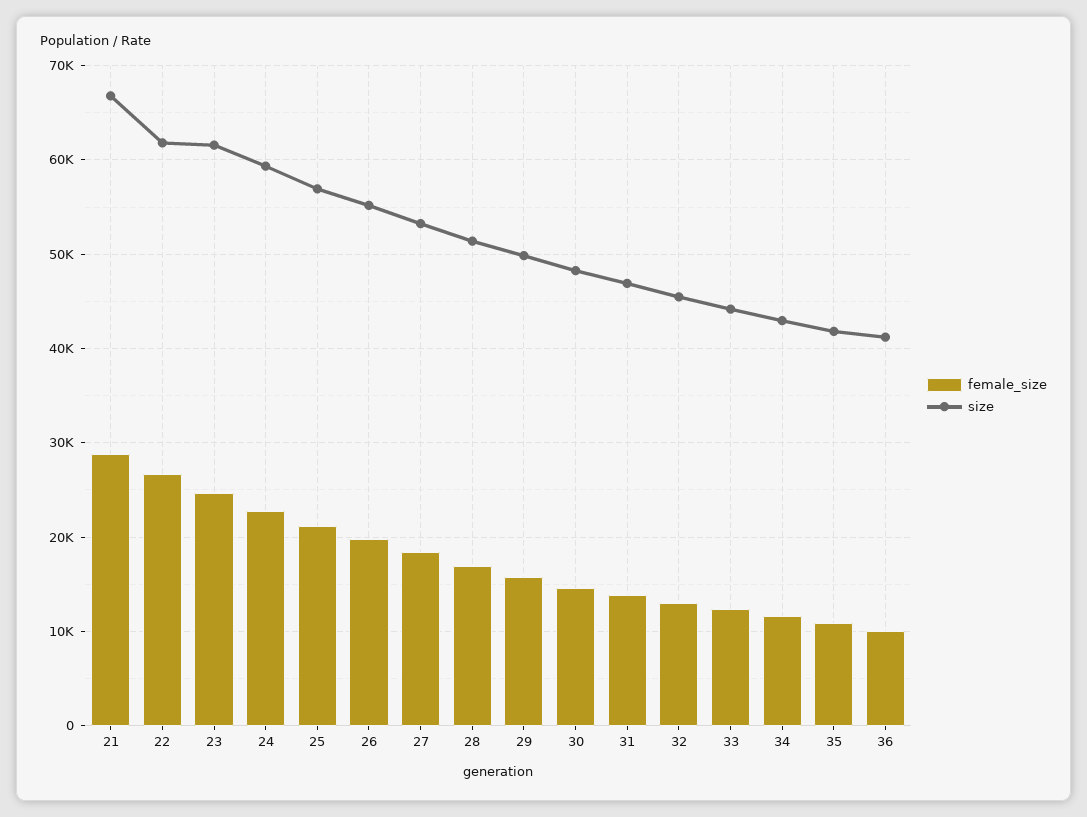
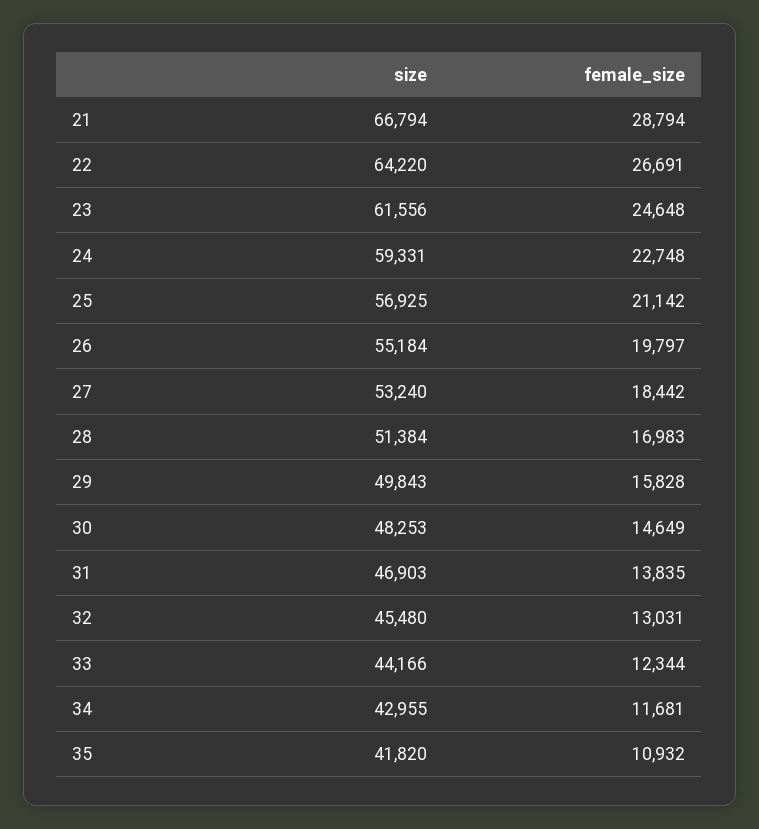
size, 22: 62000 -> 64220
female_size, 36: 10000 -> none
size, 36: 41000 -> none

